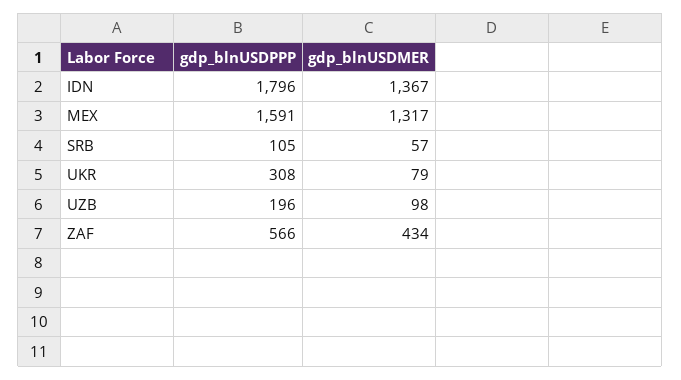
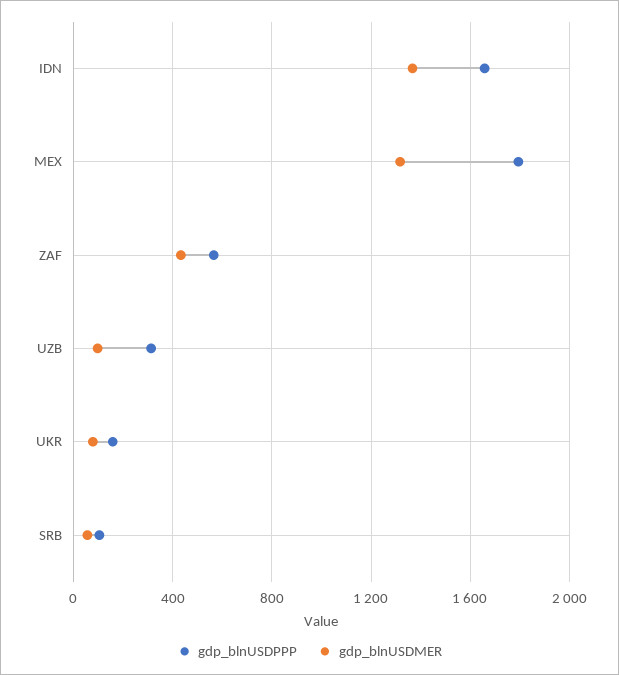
gdp_blnUSDPPP, IDN: 1796 -> 1650
gdp_blnUSDPPP, MEX: 1591 -> 1800
gdp_blnUSDPPP, UKR: 308 -> 150
gdp_blnUSDPPP, UZB: 196 -> 300

